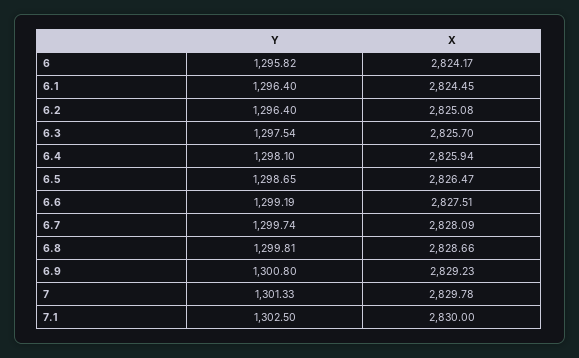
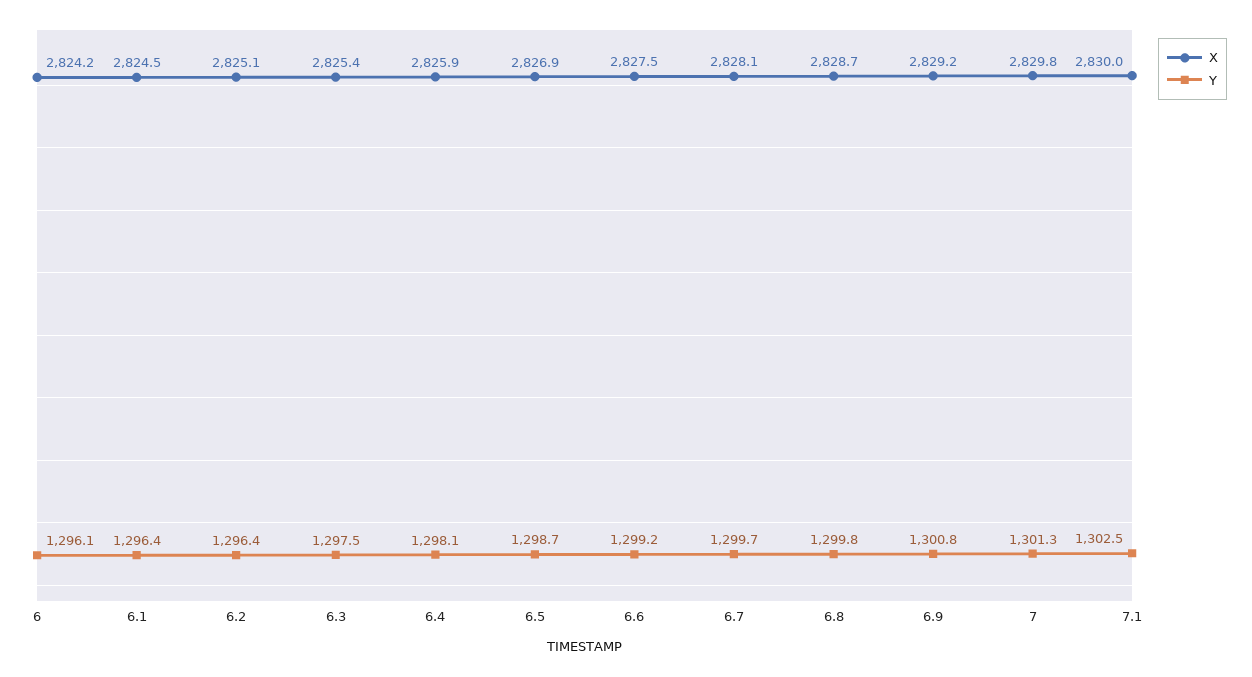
Y, 6: 1295.82 -> 1296.1
X, 6.3: 2825.7 -> 2825.4
X, 6.5: 2826.47 -> 2826.9

